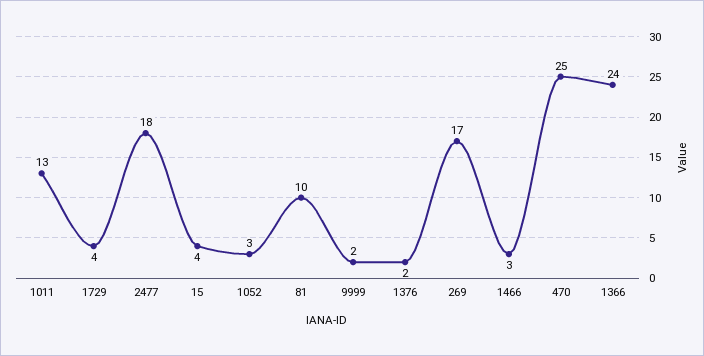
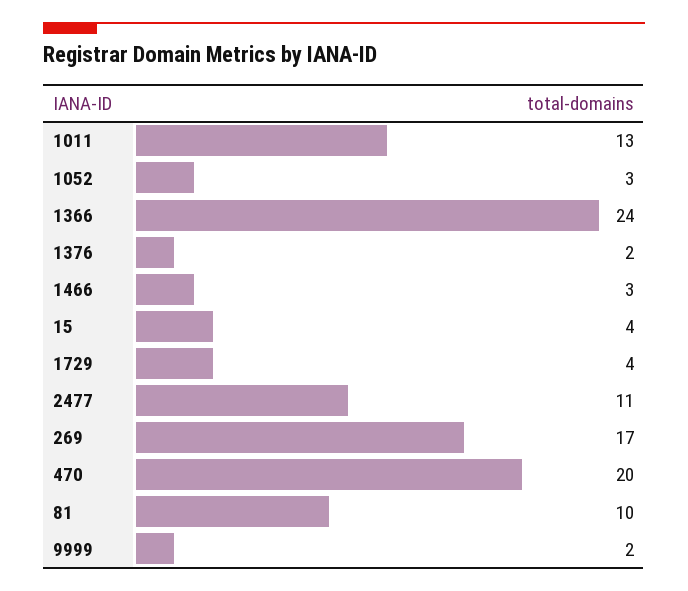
2477: 18 -> 11
470: 25 -> 20

